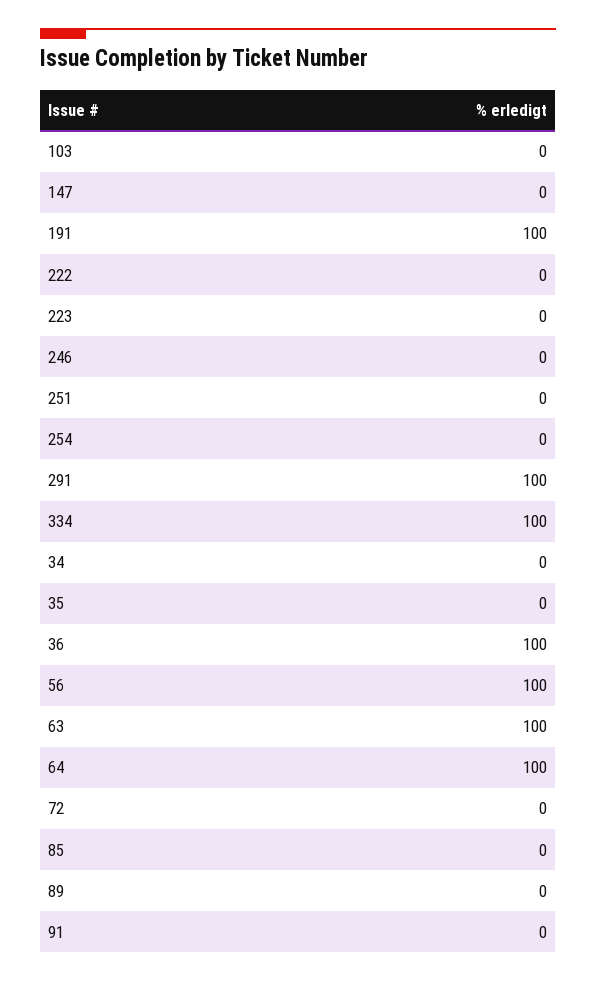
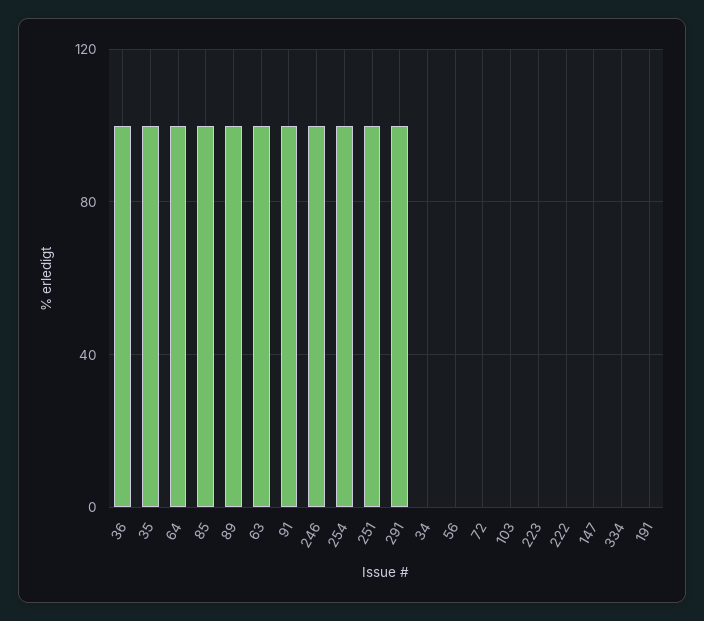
191: 100 -> 0
246: 0 -> 100
251: 0 -> 100
254: 0 -> 100
334: 100 -> 0
35: 0 -> 100
56: 100 -> 0
85: 0 -> 100
89: 0 -> 100
91: 0 -> 100

